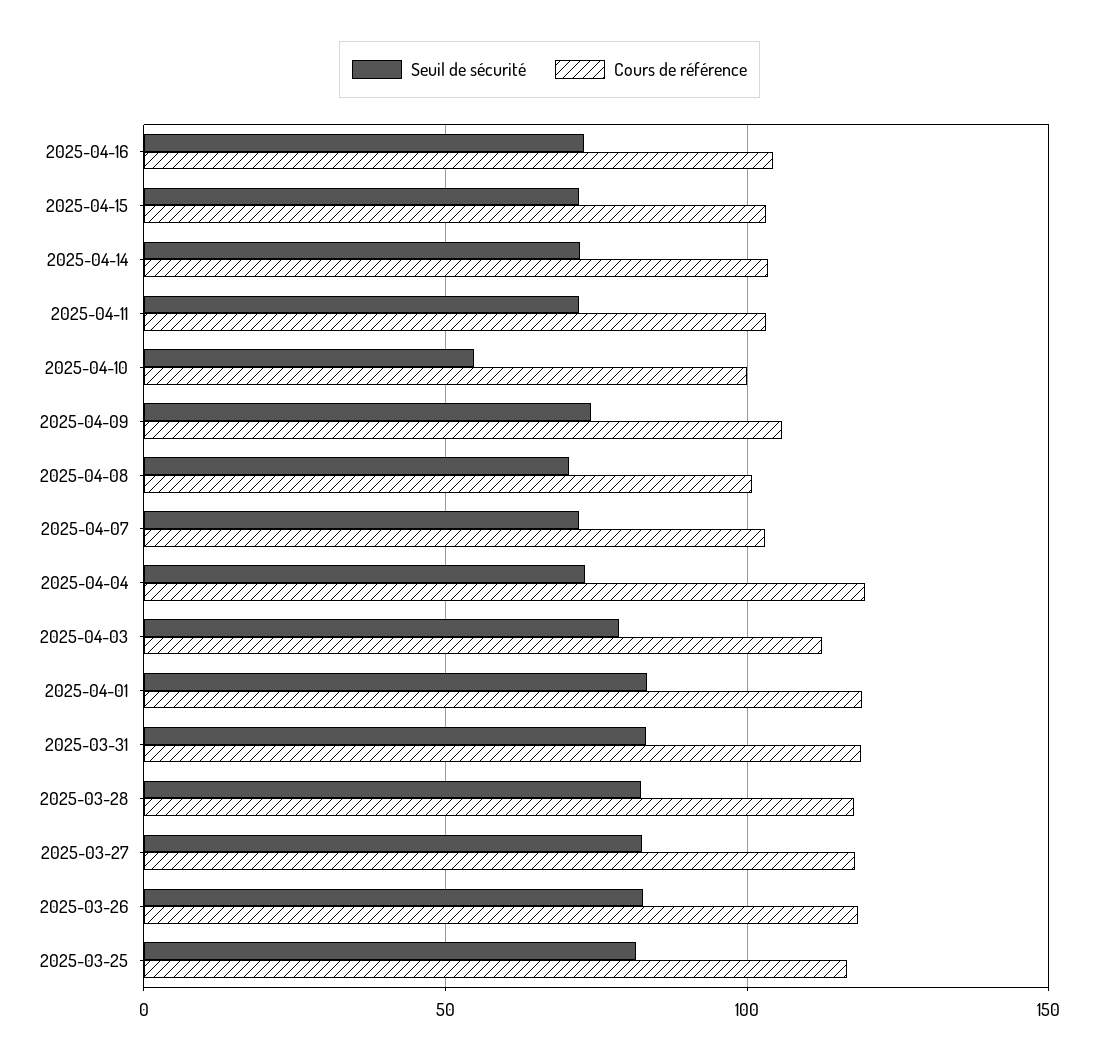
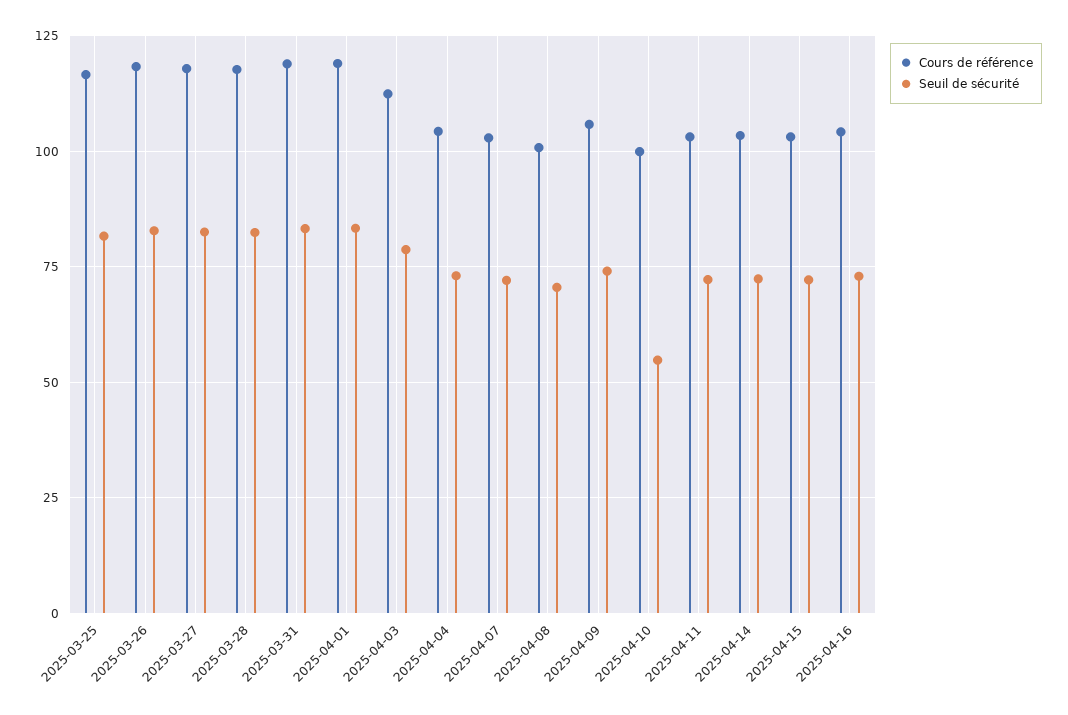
Cours de référence, 2025-04-04: 120 -> 105

